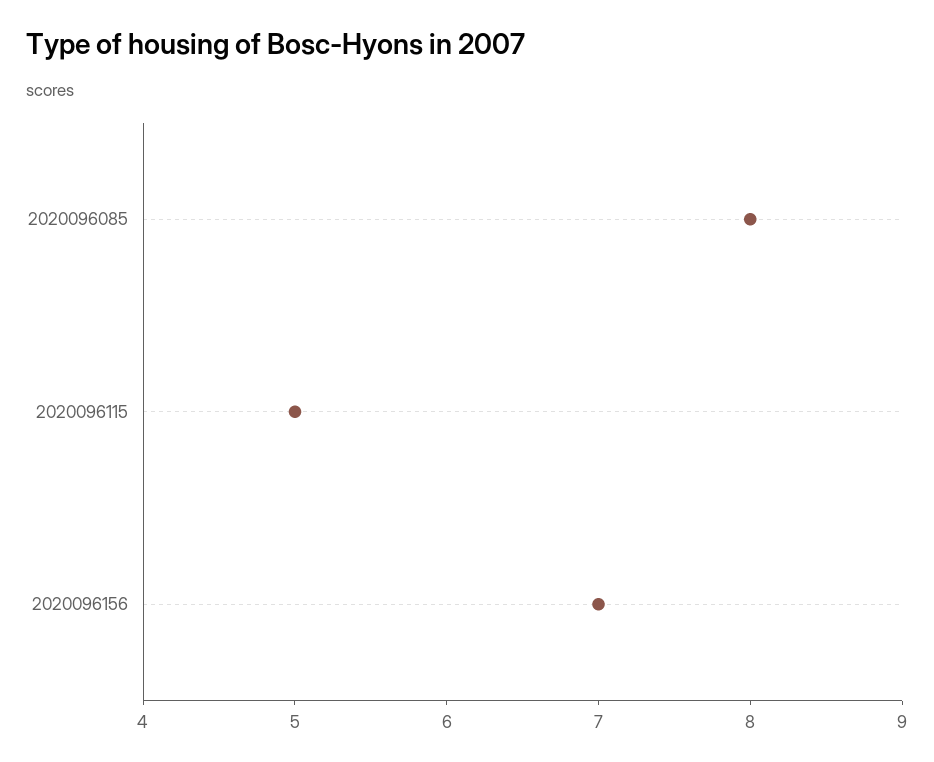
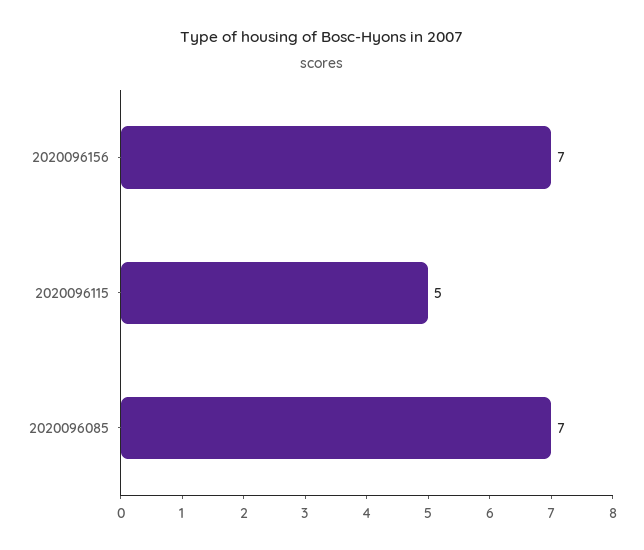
2020096085: 8 -> 7

